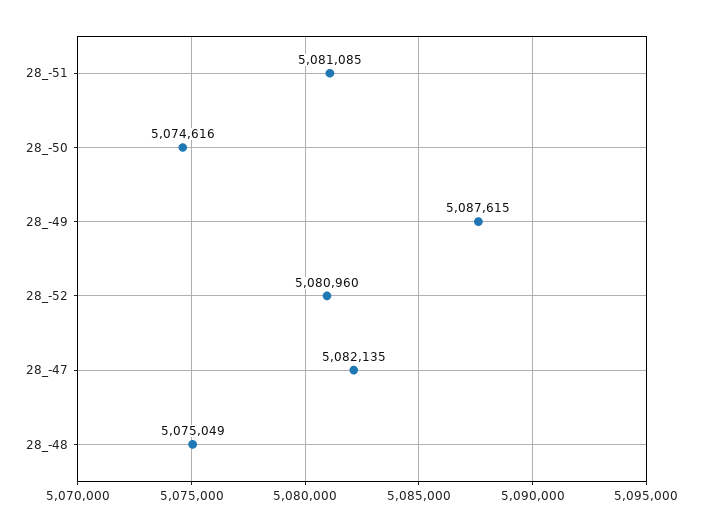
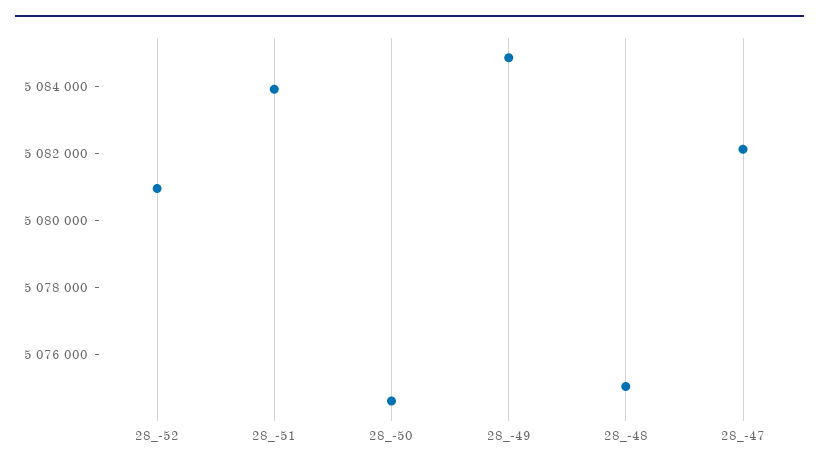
28_-51: 5081085 -> 5084000
28_-49: 5087615 -> 5085000

